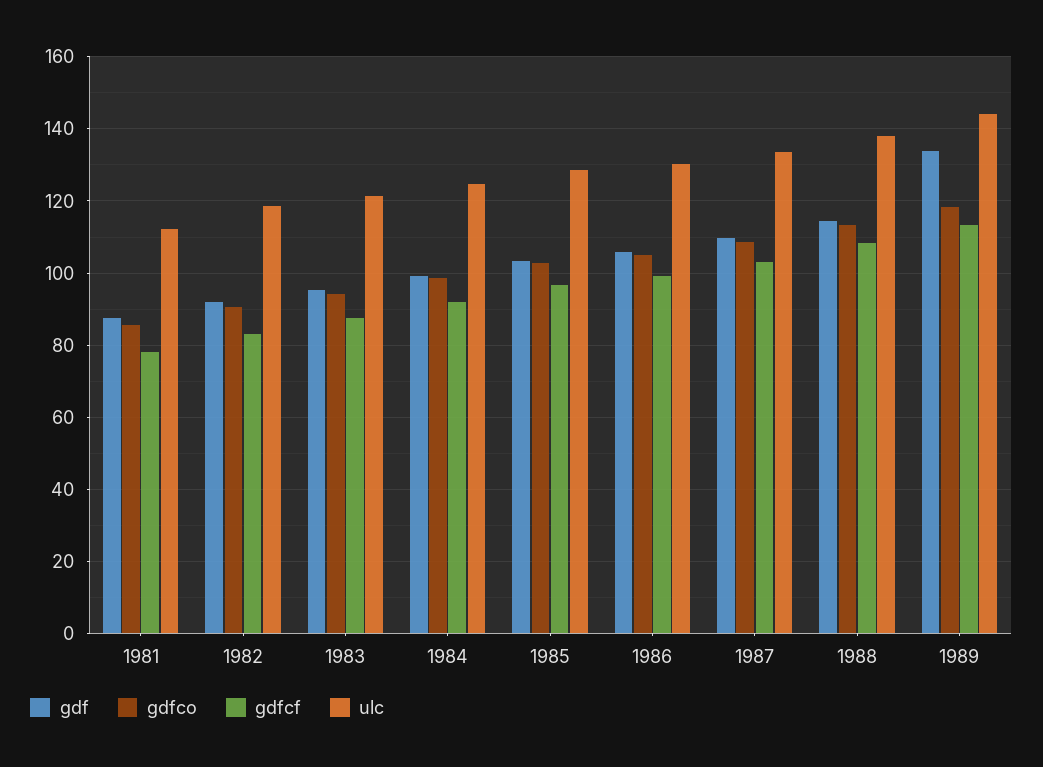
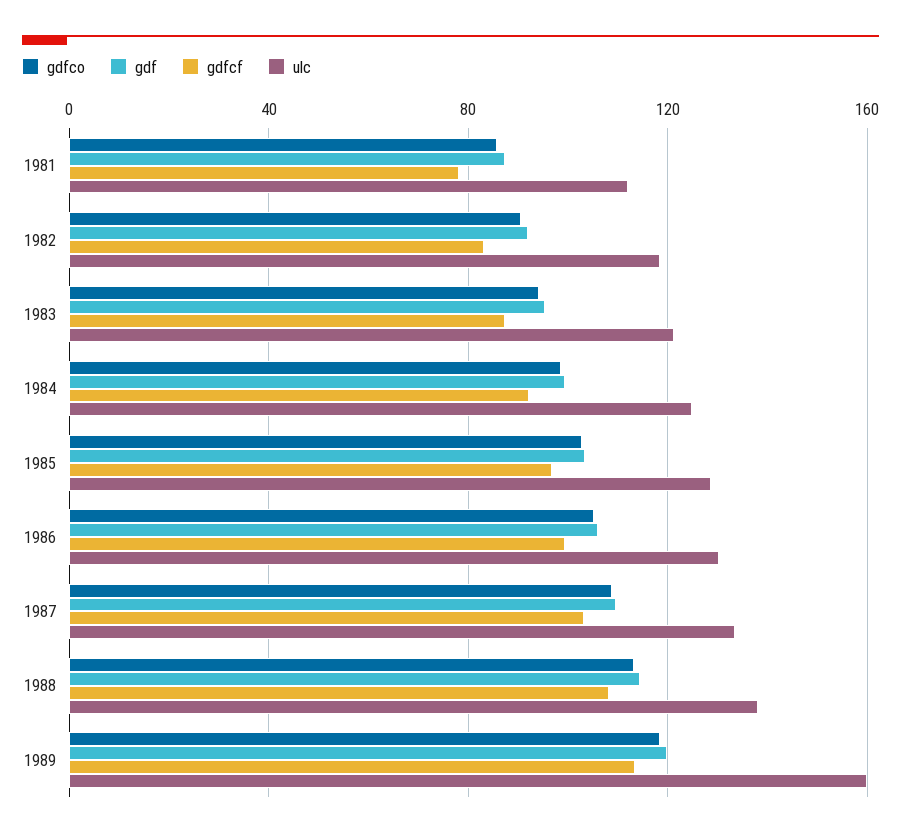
gdf, 1989: 134 -> 120
ulc, 1989: 144 -> 160

